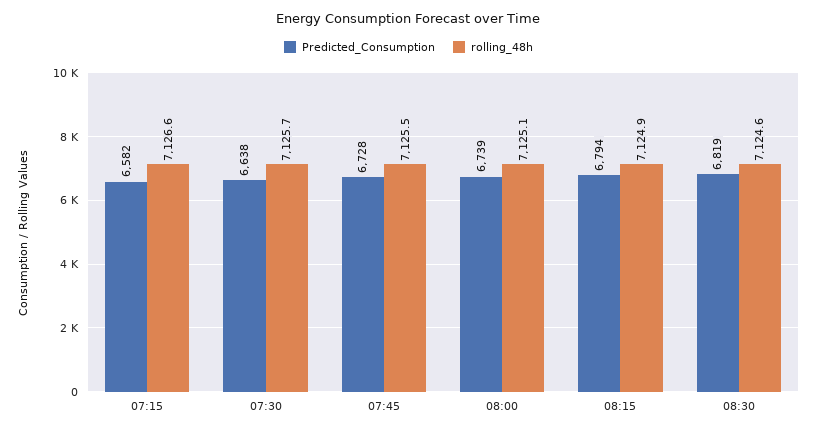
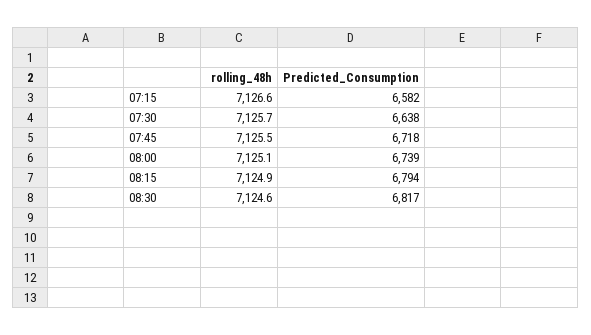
Predicted_Consumption, 07:45: 6728 -> 6718
Predicted_Consumption, 08:30: 6819 -> 6817

